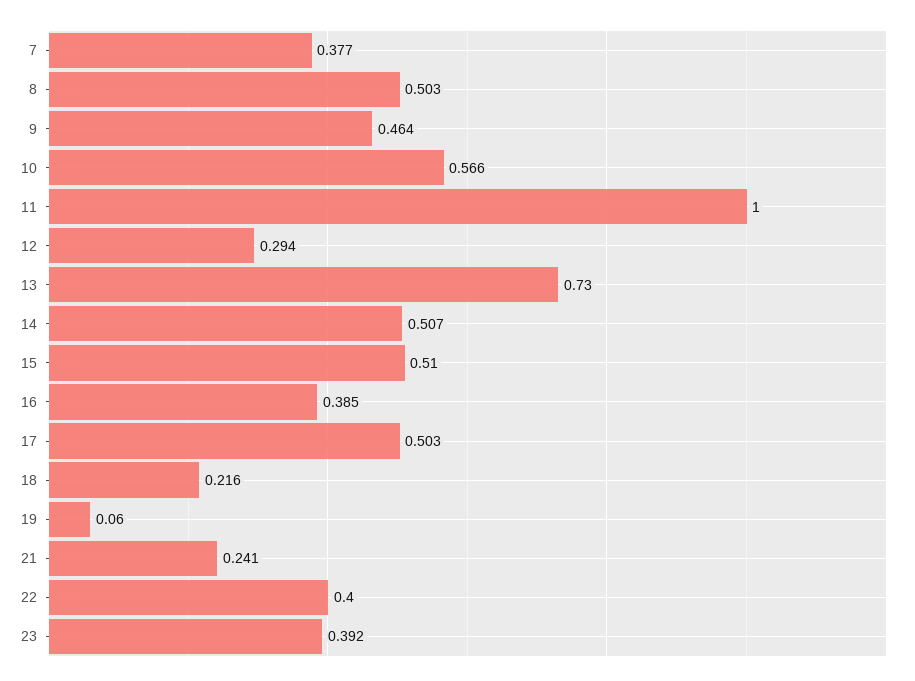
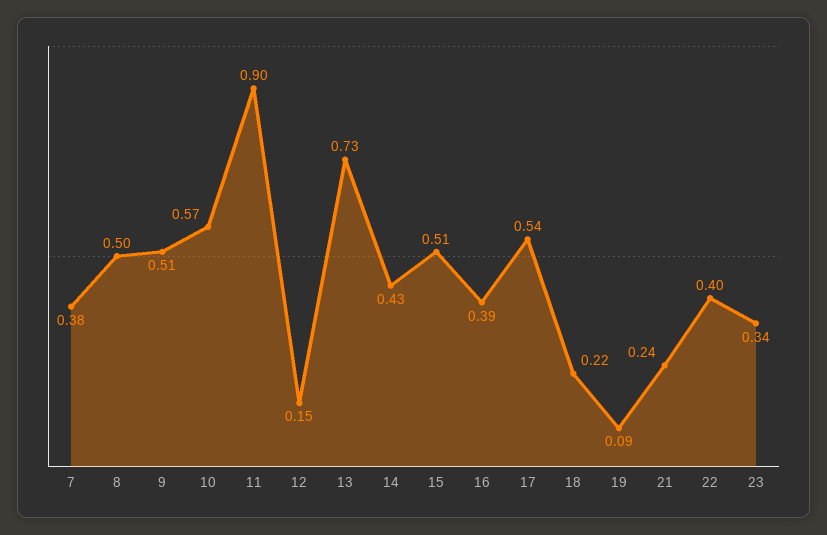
9: 0.464 -> 0.51
11: 1 -> 0.9
12: 0.294 -> 0.15
14: 0.507 -> 0.43
17: 0.503 -> 0.54
19: 0.06 -> 0.09
23: 0.392 -> 0.34

